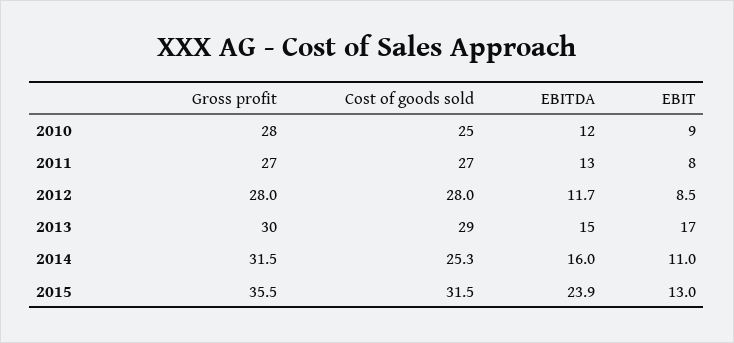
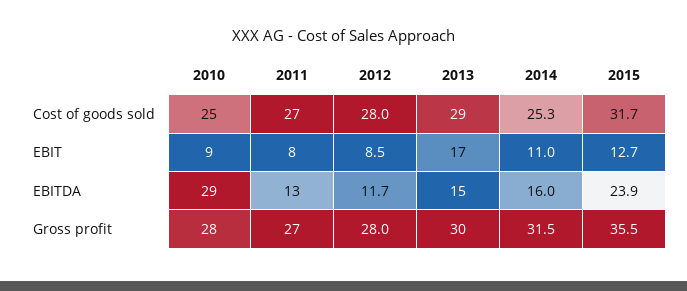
EBITDA, 2010: 12 -> 29
Cost of goods sold, 2015: 31.5 -> 31.7
EBIT, 2015: 13 -> 12.7

